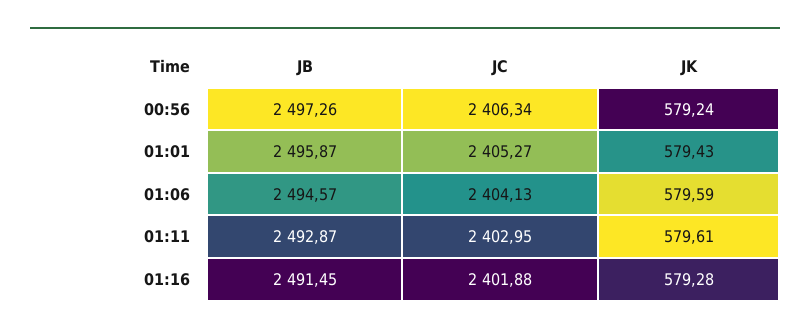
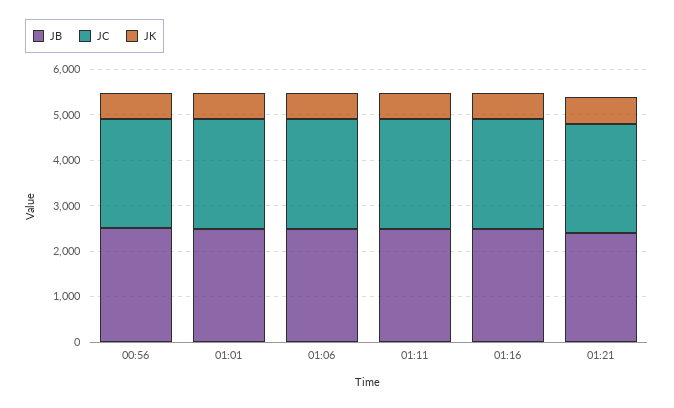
JB, 01:21: none -> 2400
JC, 01:21: none -> 2400
JK, 01:21: none -> 600

